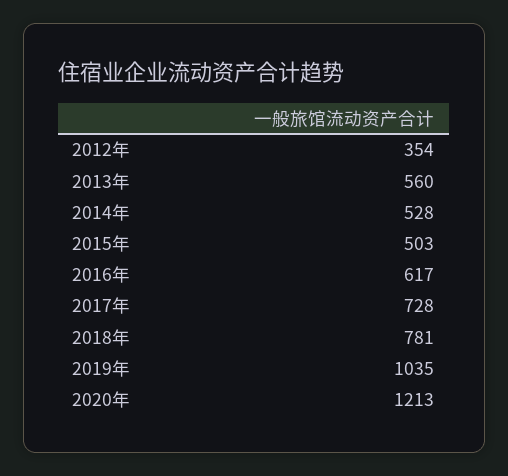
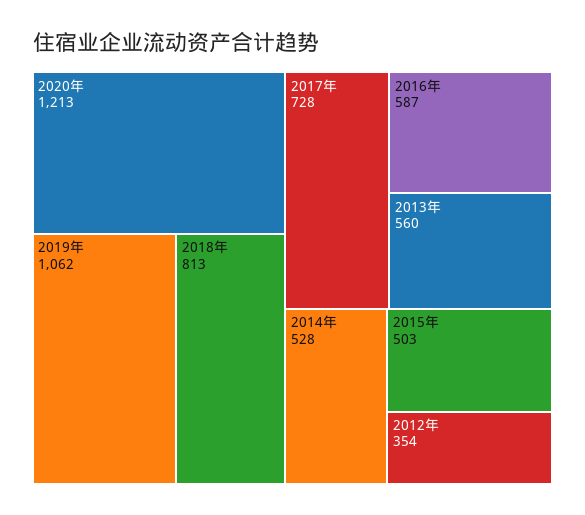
2016年: 617 -> 587
2018年: 781 -> 813
2019年: 1035 -> 1062

